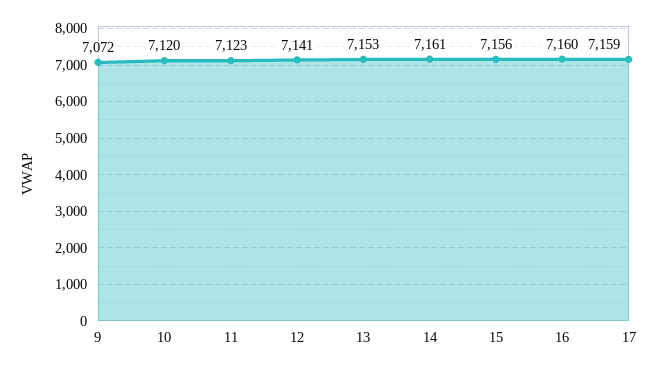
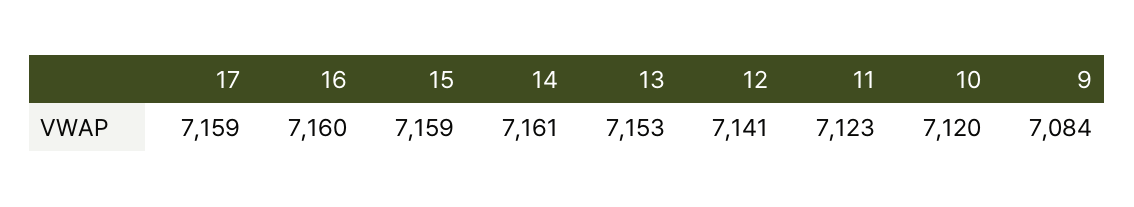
9: 7072 -> 7084
15: 7156 -> 7159

